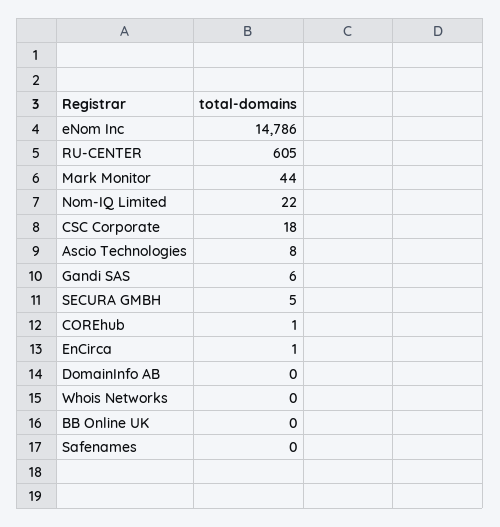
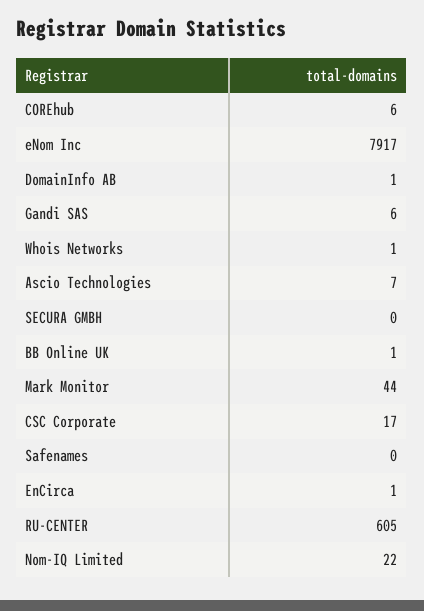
eNom Inc: 14786 -> 7917
CSC Corporate: 18 -> 17
Ascio Technologies: 8 -> 7
SECURA GMBH: 5 -> 0
COREhub: 1 -> 6
DomainInfo AB: 0 -> 1
Whois Networks: 0 -> 1
BB Online UK: 0 -> 1

